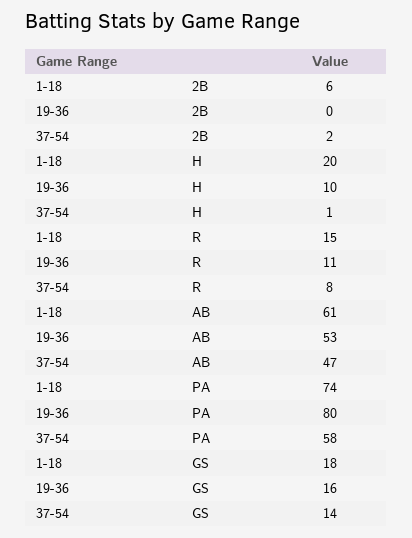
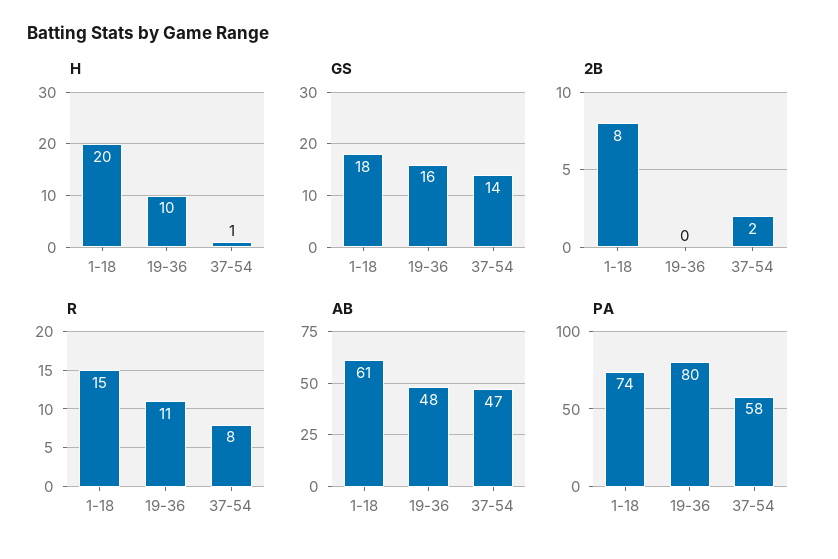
2B, 1-18: 6 -> 8
AB, 19-36: 53 -> 48

